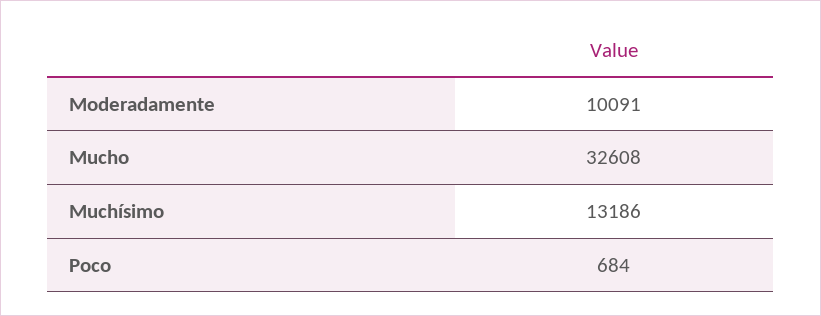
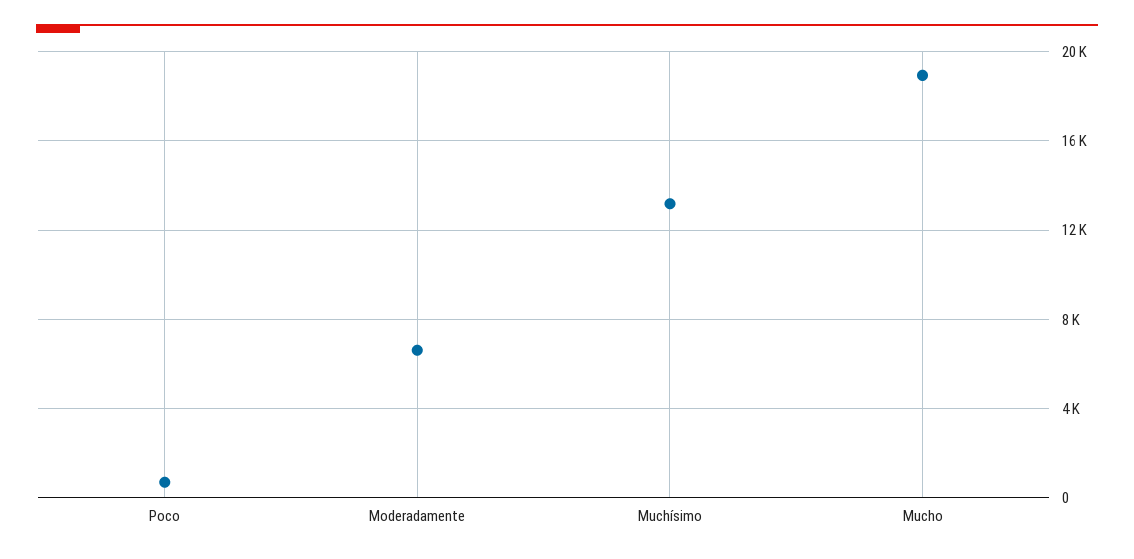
Moderadamente: 10091 -> 6500
Mucho: 32608 -> 19000

